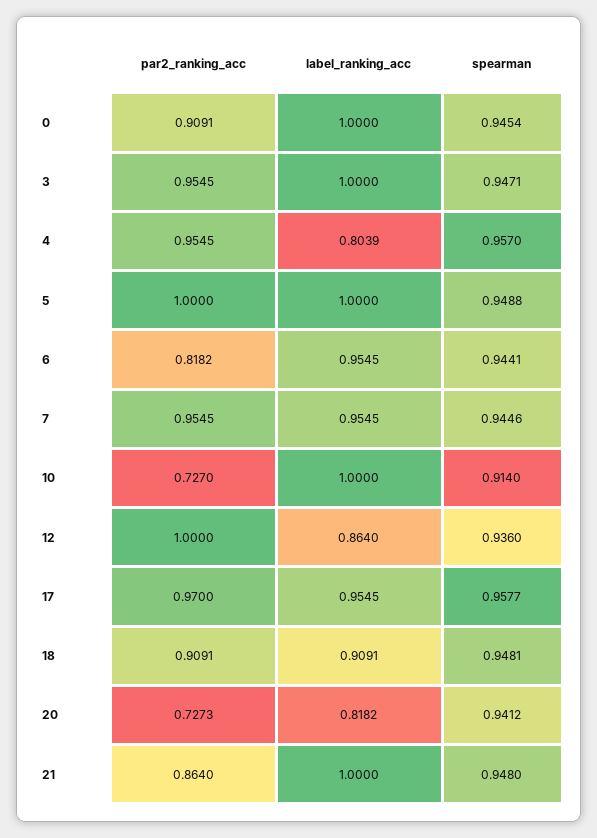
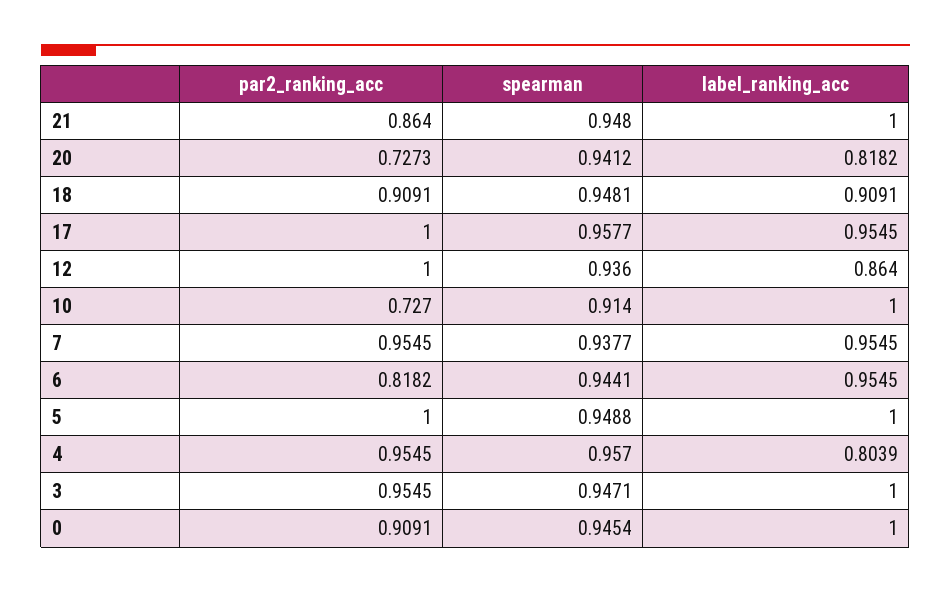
spearman, 7: 0.9446 -> 0.9377
par2_ranking_acc, 17: 0.97 -> 1

